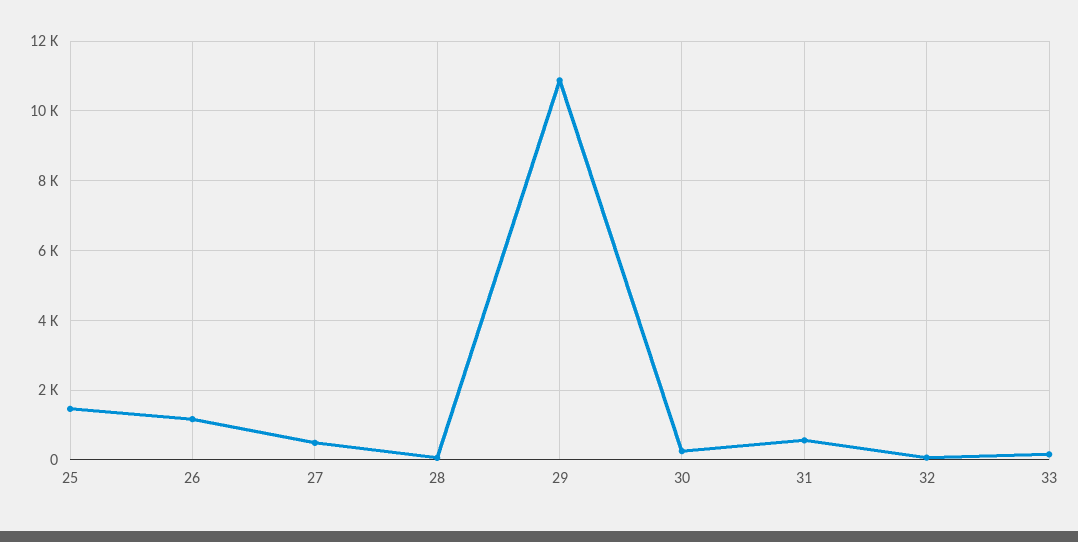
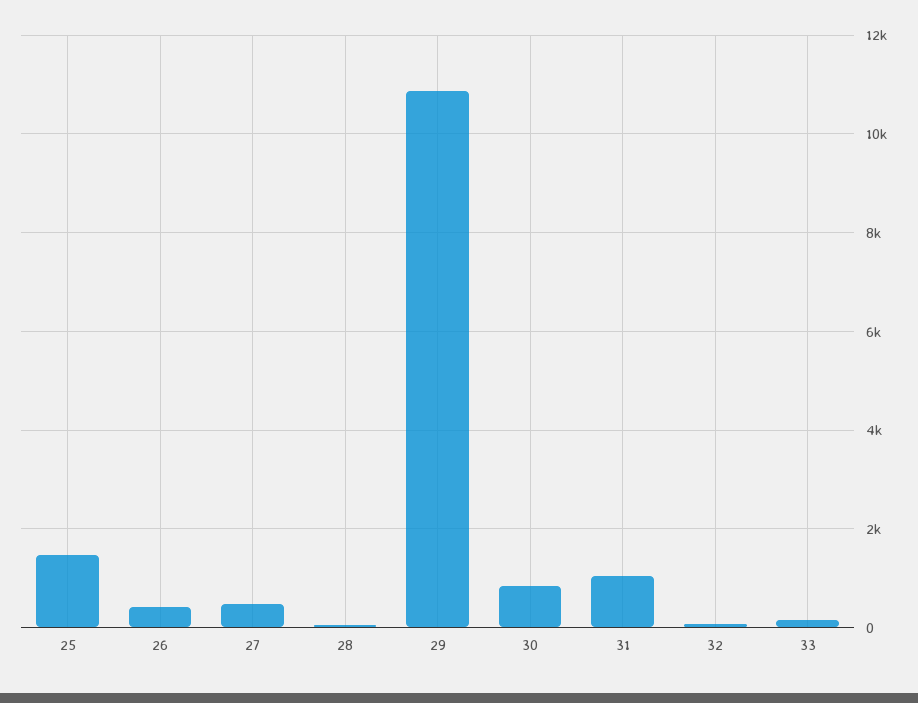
26: 1200 -> 400
30: 200 -> 800
31: 600 -> 1000

